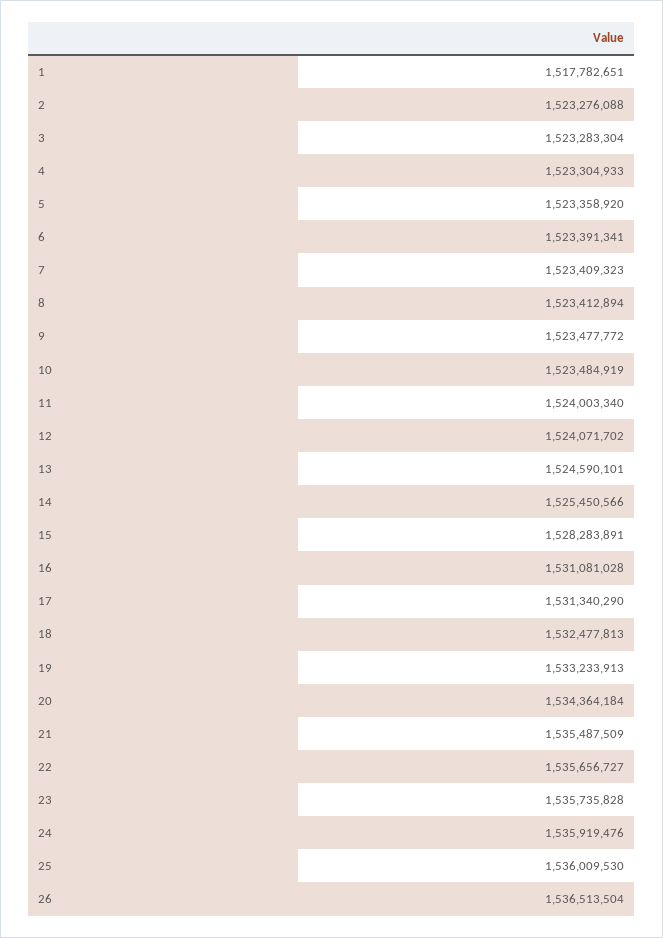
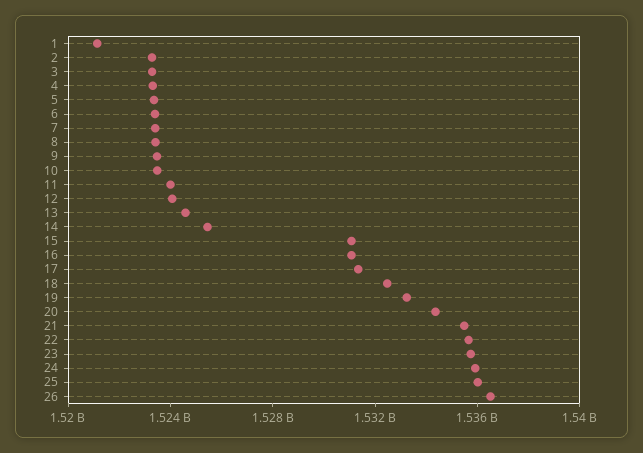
1: 1517782651 -> 1521000000
15: 1528283891 -> 1531000000

